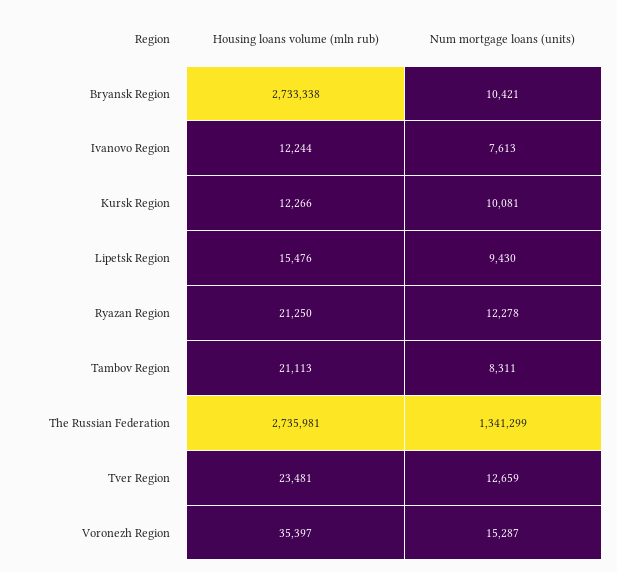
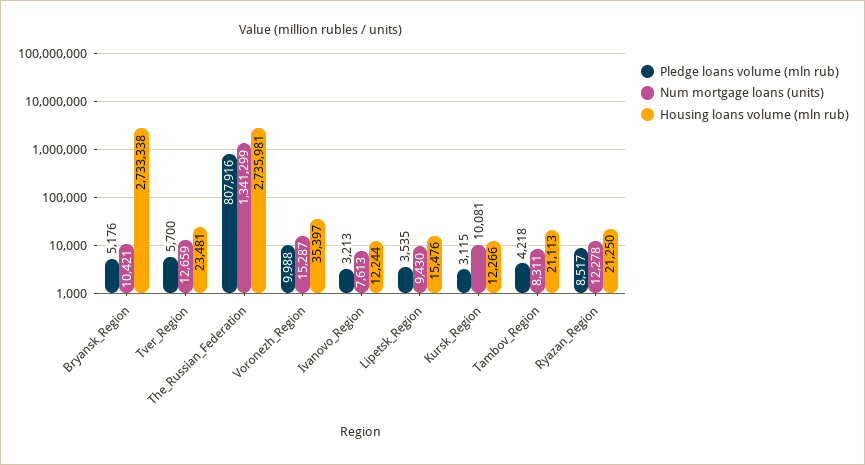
Pledge loans volume (mln rub), Bryansk Region: none -> 5176
Pledge loans volume (mln rub), Tver Region: none -> 5700
Pledge loans volume (mln rub), The Russian Federation: none -> 807916
Pledge loans volume (mln rub), Voronezh Region: none -> 9988
Pledge loans volume (mln rub), Ivanovo Region: none -> 3213
Pledge loans volume (mln rub), Lipetsk Region: none -> 3535
Pledge loans volume (mln rub), Kursk Region: none -> 3115
Pledge loans volume (mln rub), Tambov Region: none -> 4218
Pledge loans volume (mln rub), Ryazan Region: none -> 8517

